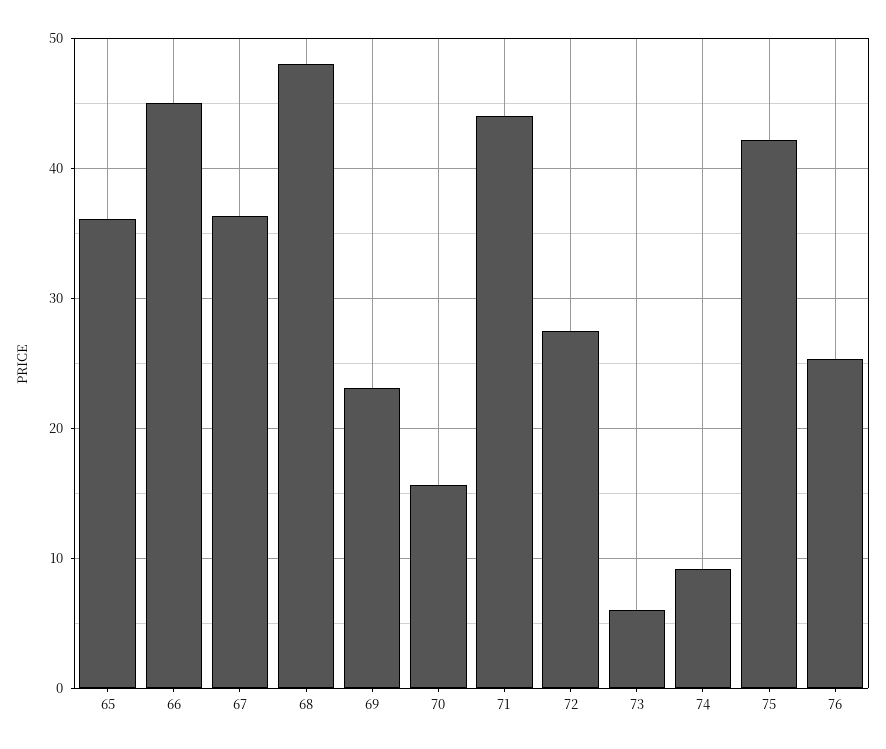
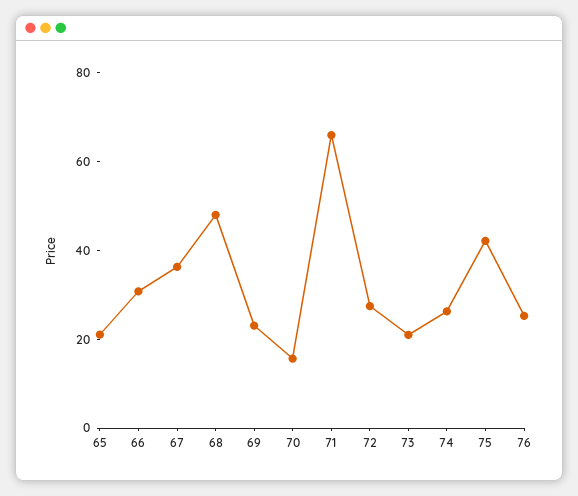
65: 36 -> 20
66: 45 -> 30
71: 44 -> 65
73: 6 -> 20
74: 9 -> 25

